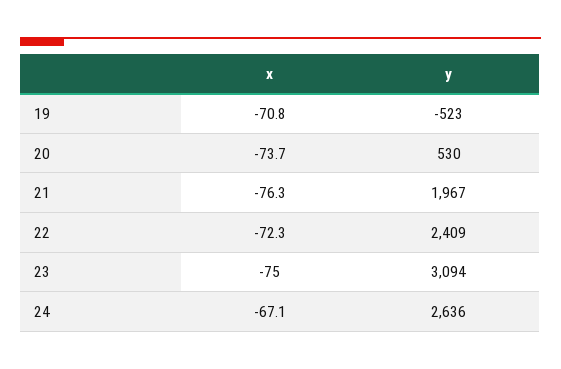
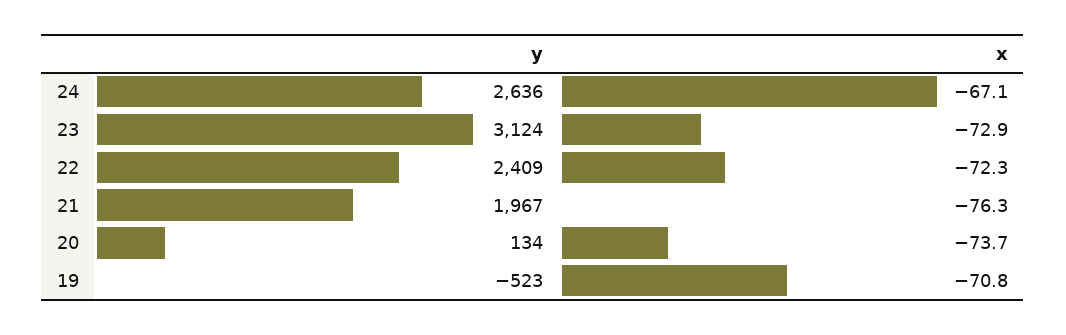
y, 20: 530 -> 134
x, 23: -75 -> -72.9
y, 23: 3094 -> 3124

